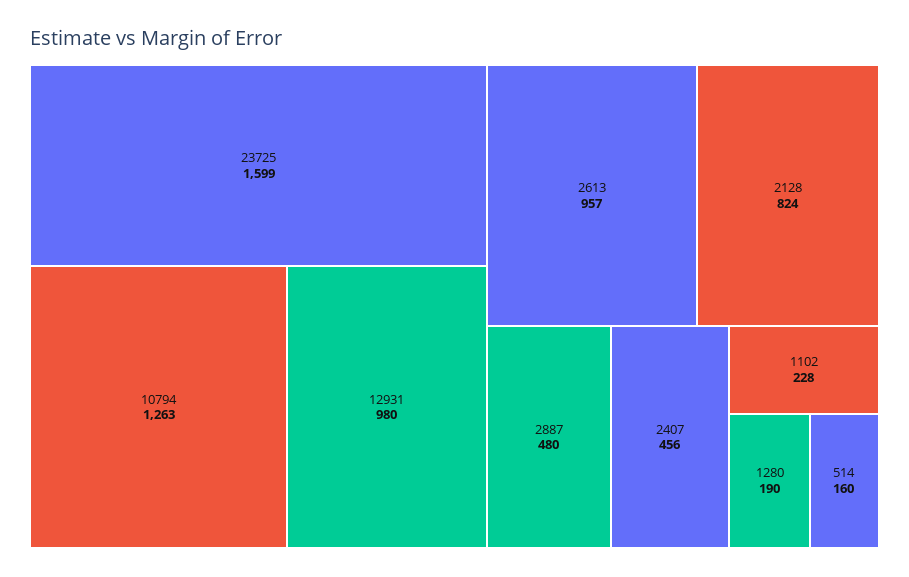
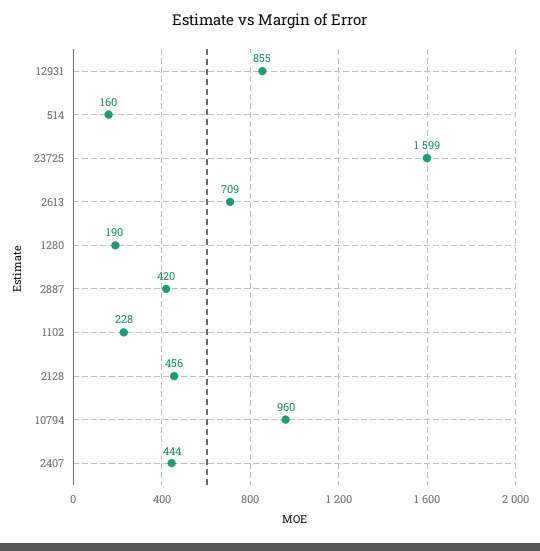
10794: 1263 -> 960
12931: 980 -> 855
2613: 957 -> 709
2128: 824 -> 456
2887: 480 -> 420
2407: 456 -> 444

